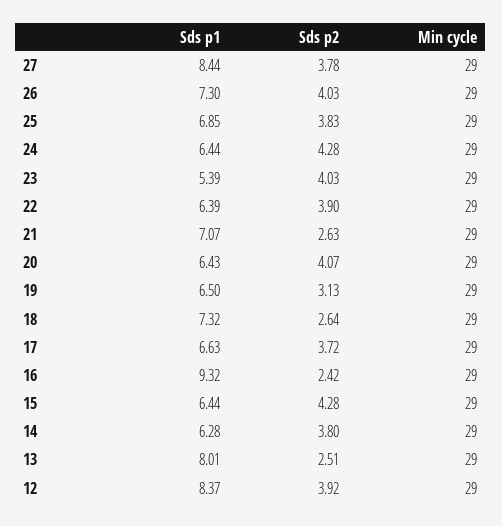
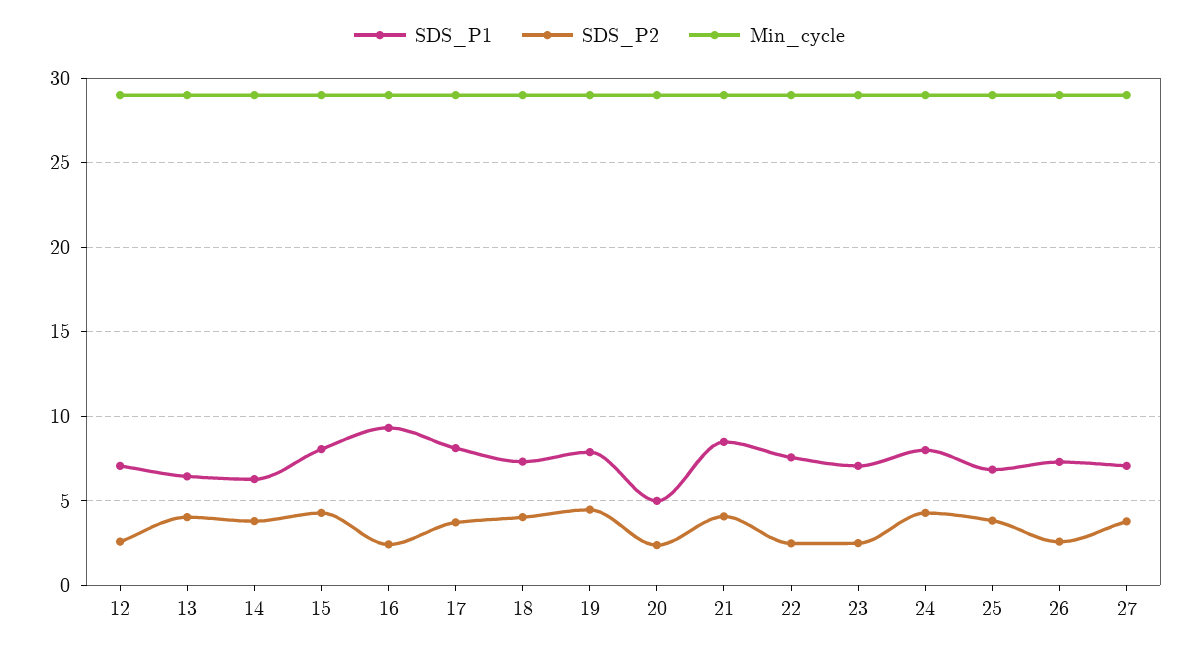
Sds p1, 27: 8.44 -> 7
Sds p2, 26: 4.03 -> 2.5
Sds p1, 24: 6.44 -> 8
Sds p1, 23: 5.39 -> 7
Sds p2, 23: 4.03 -> 2.5
Sds p1, 22: 6.39 -> 7.5
Sds p2, 22: 3.9 -> 2.5
Sds p1, 21: 7.07 -> 8.5
Sds p2, 21: 2.63 -> 4
Sds p1, 20: 6.43 -> 5
Sds p2, 20: 4.07 -> 2.5
Sds p1, 19: 6.5 -> 8
Sds p2, 19: 3.13 -> 4.5
Sds p2, 18: 2.64 -> 4
Sds p1, 17: 6.63 -> 8
Sds p1, 15: 6.44 -> 8
Sds p1, 13: 8.01 -> 6.5
Sds p2, 13: 2.51 -> 4
Sds p1, 12: 8.37 -> 7
Sds p2, 12: 3.92 -> 2.5

